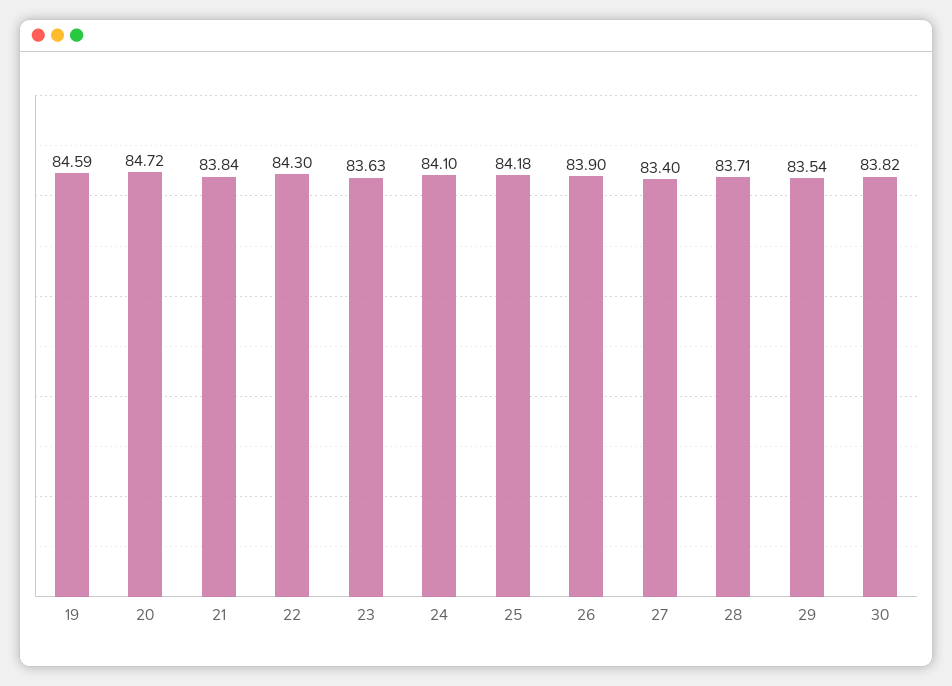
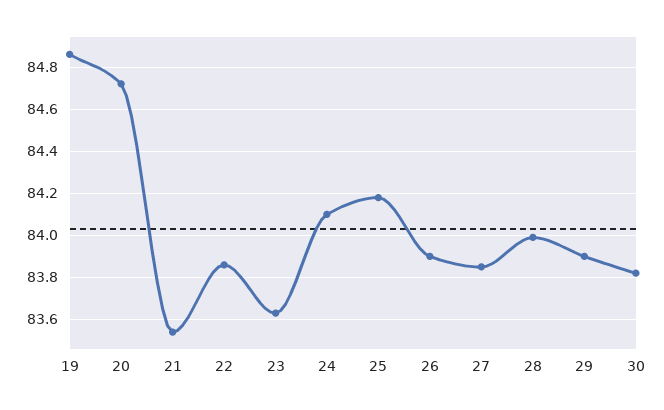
19: 84.59 -> 84.85
21: 83.84 -> 83.55
22: 84.3 -> 83.85
27: 83.4 -> 83.85
28: 83.71 -> 84
29: 83.54 -> 83.9

